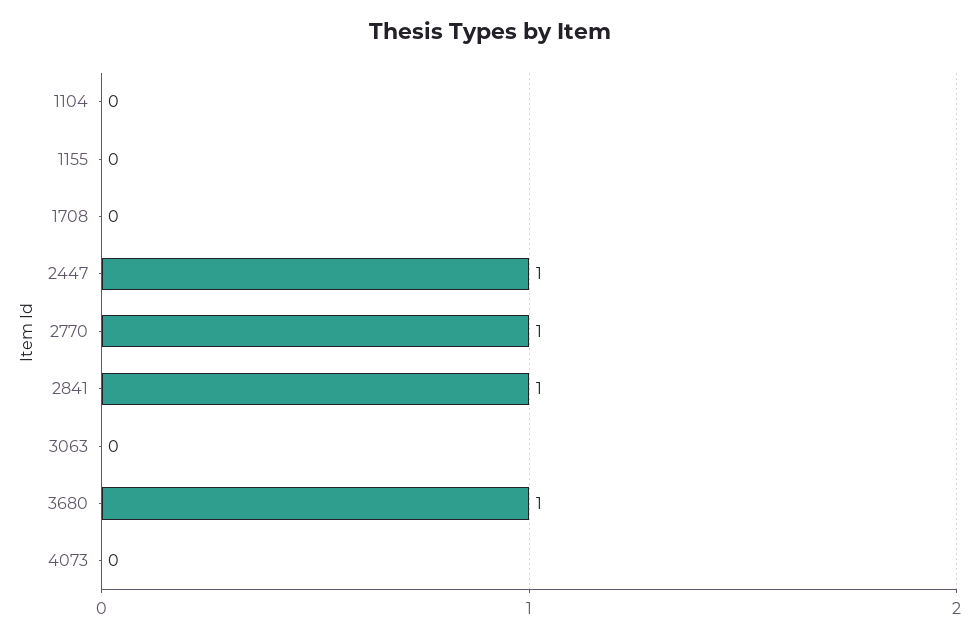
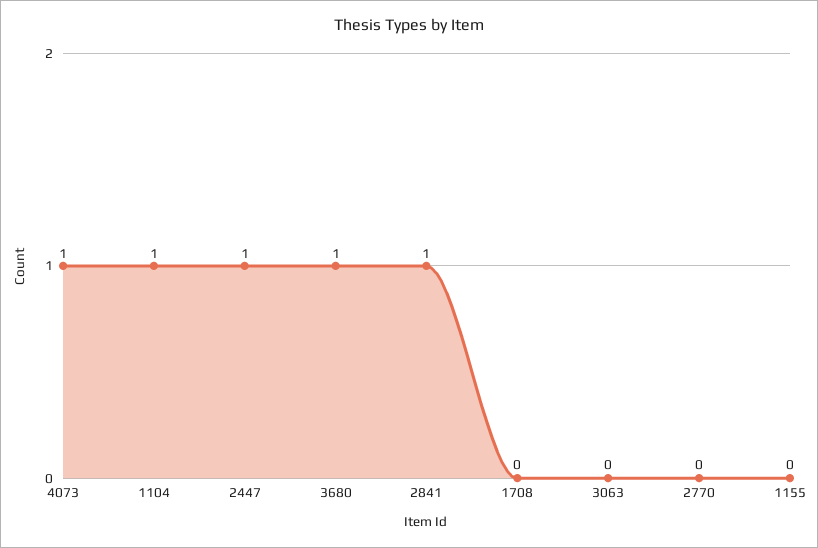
1104: 0 -> 1
2770: 1 -> 0
4073: 0 -> 1

